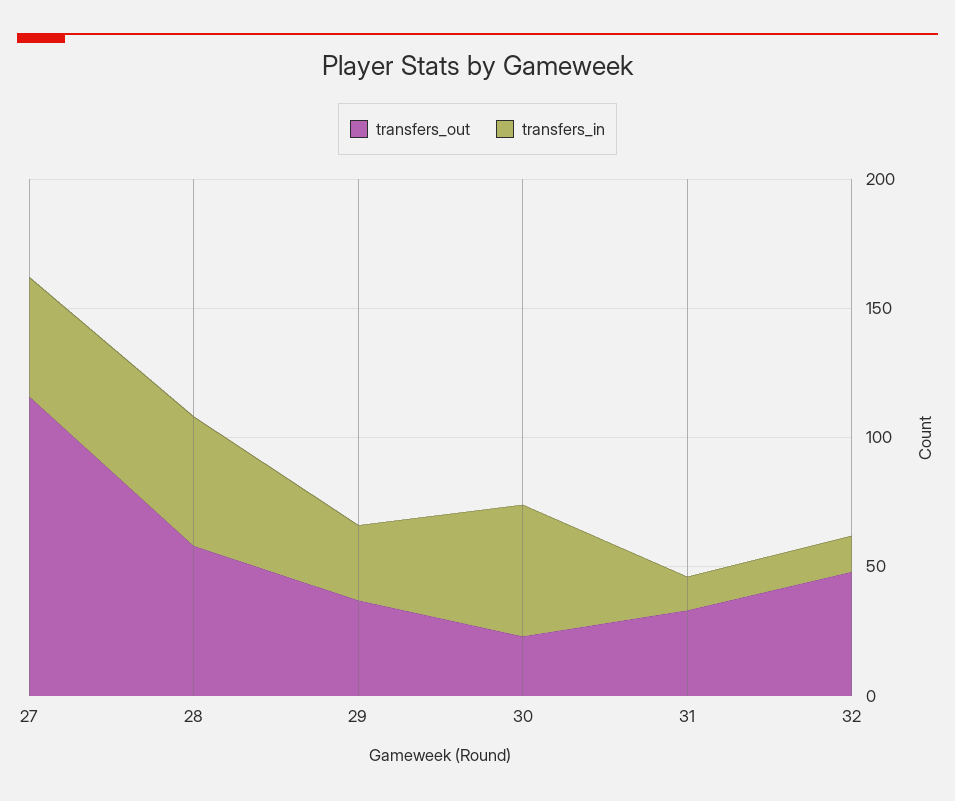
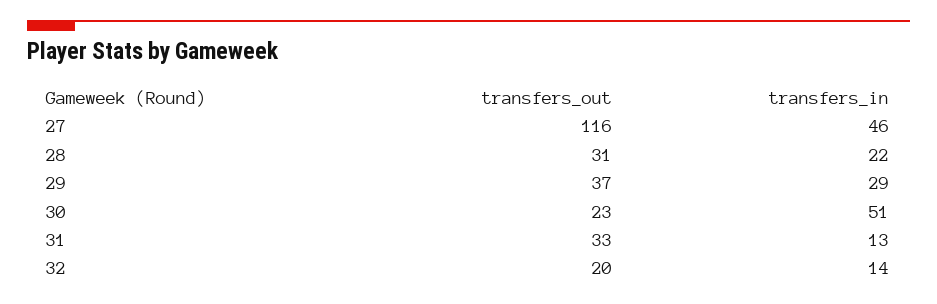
transfers_out, 28: 60 -> 31
transfers_in, 28: 50 -> 22
transfers_out, 32: 50 -> 20

